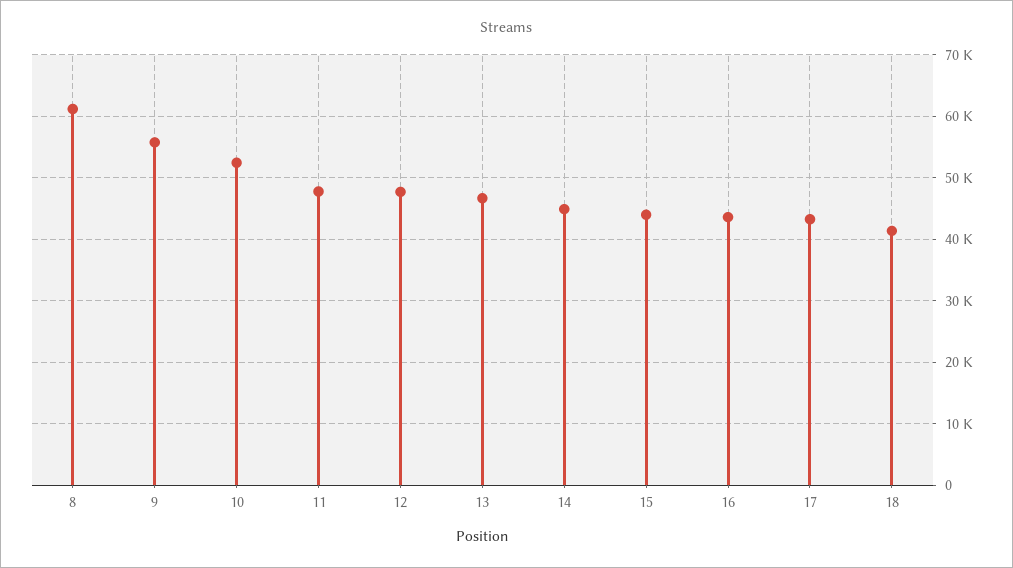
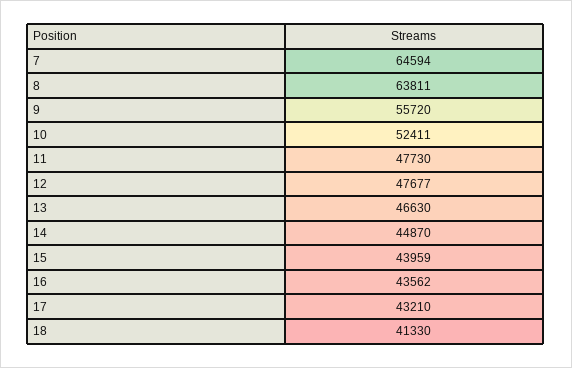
8: 61000 -> 63811
7: none -> 64594

